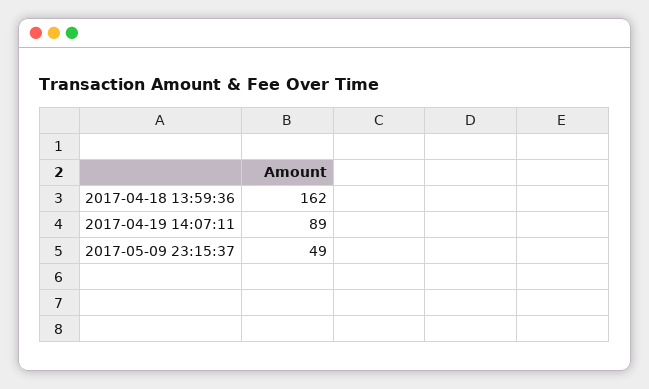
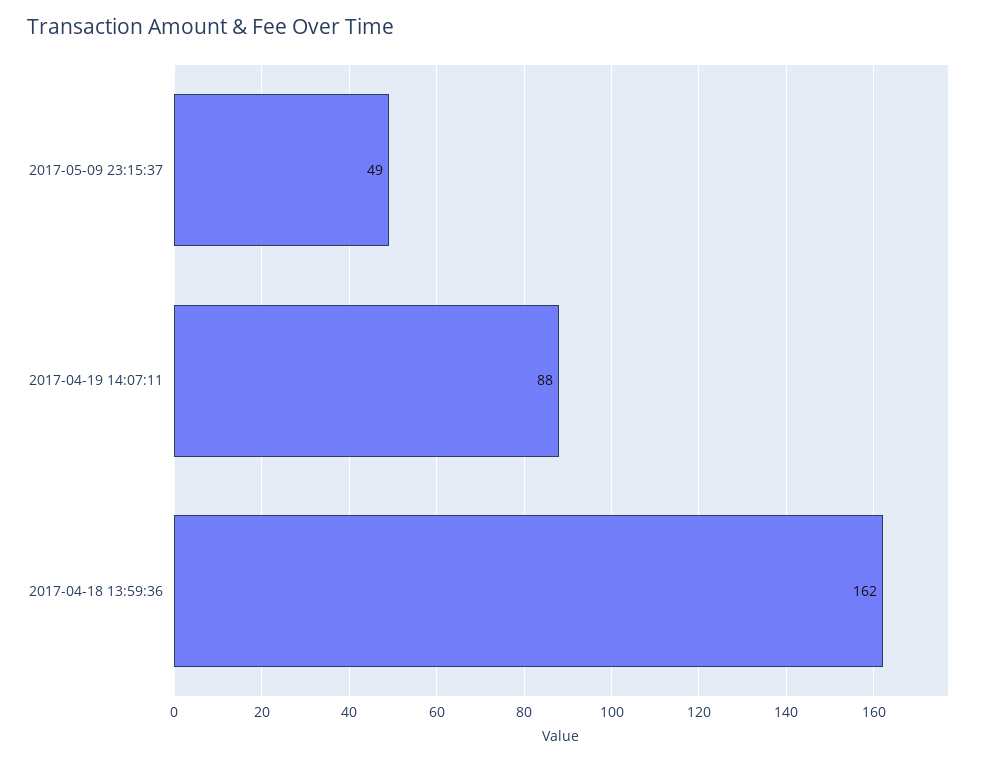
2017-04-19 14:07:11: 89 -> 88

